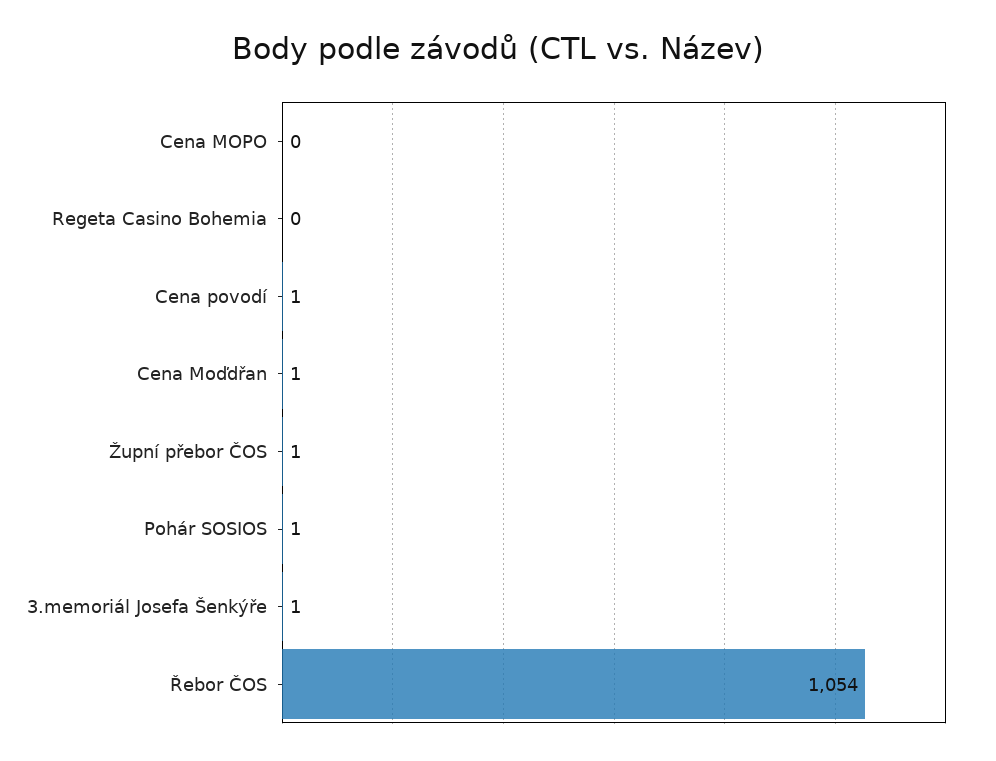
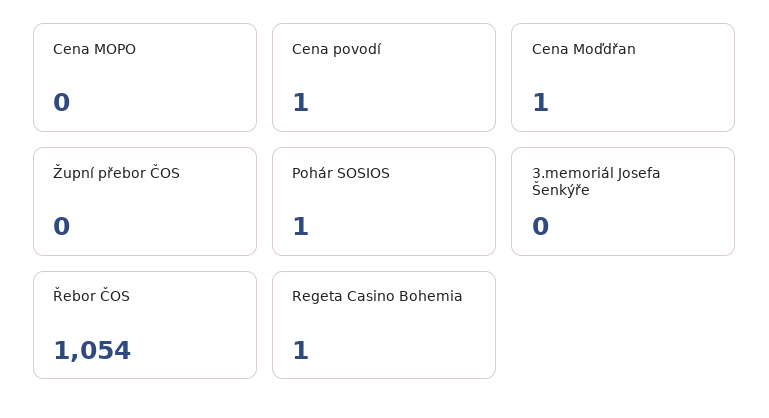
Regeta Casino Bohemia: 0 -> 1
Župní přebor ČOS: 1 -> 0
3.memoriál Josefa Šenkýře: 1 -> 0

